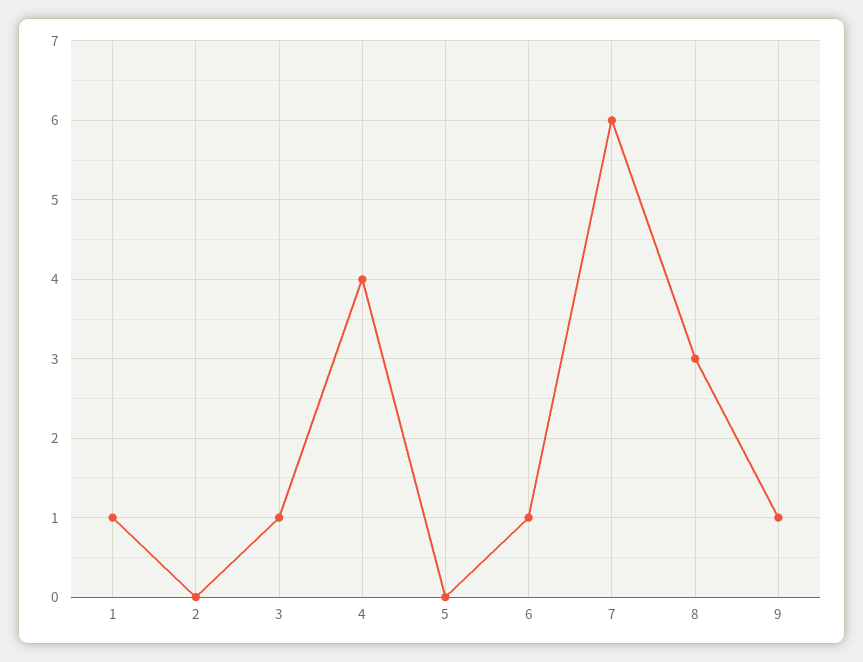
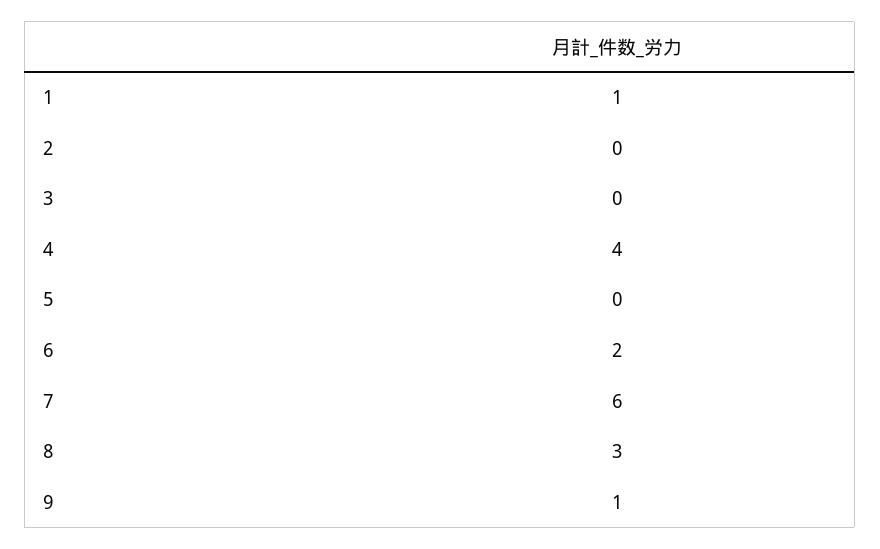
3: 1 -> 0
6: 1 -> 2

